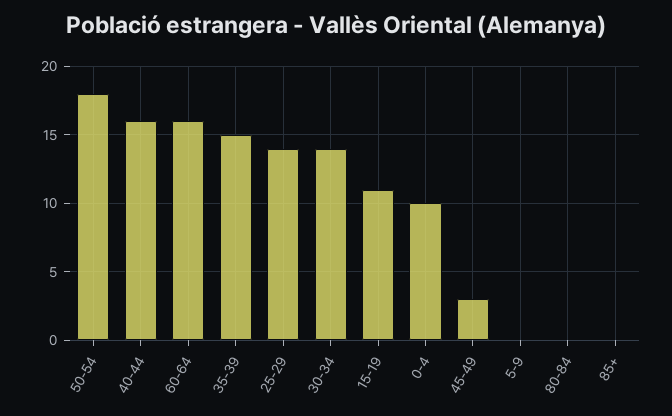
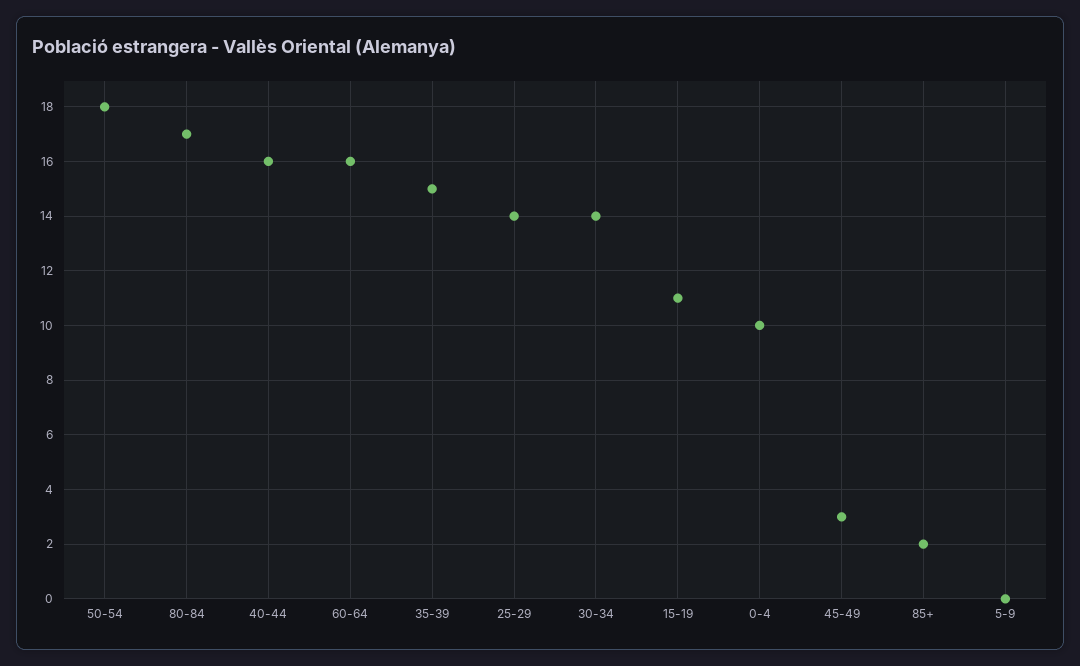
80-84: 0 -> 17
85+: 0 -> 2

